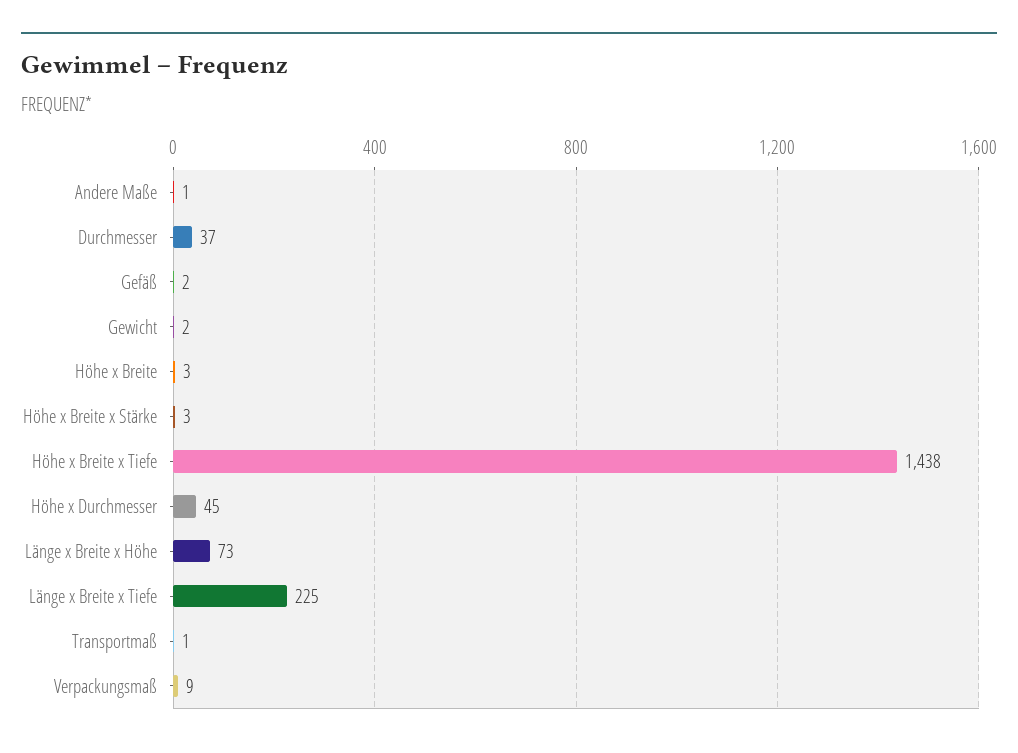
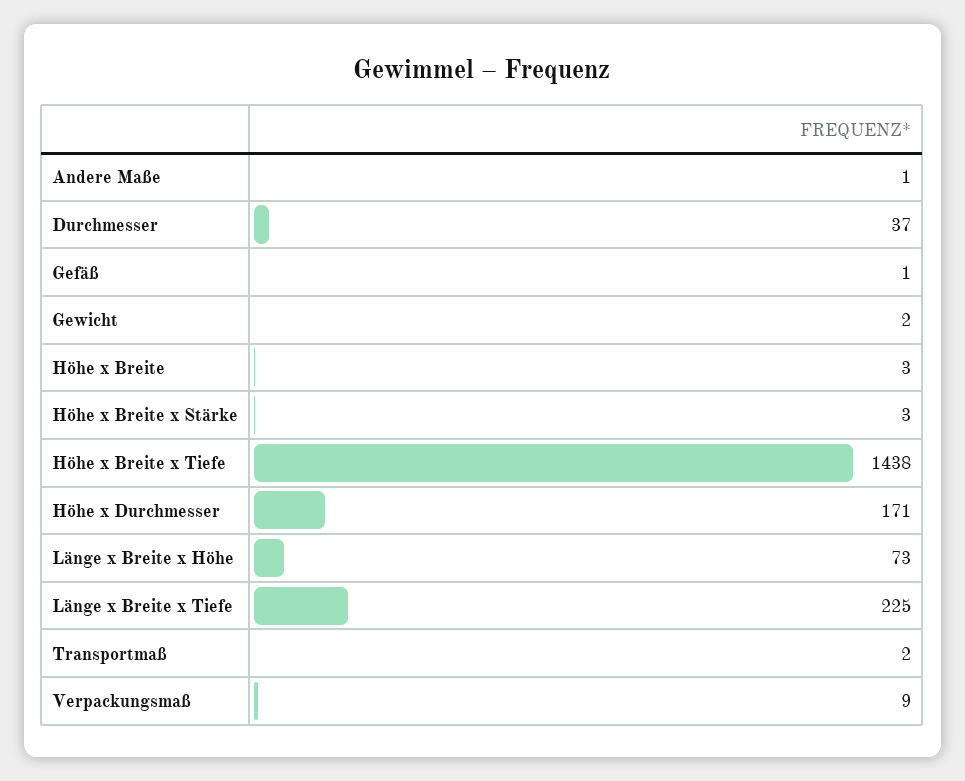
Gefäß: 2 -> 1
Höhe x Durchmesser: 45 -> 171
Transportmaß: 1 -> 2

